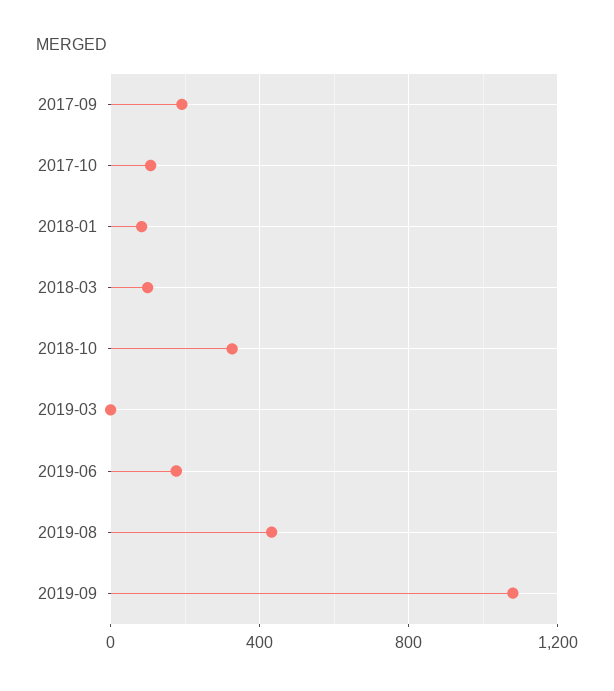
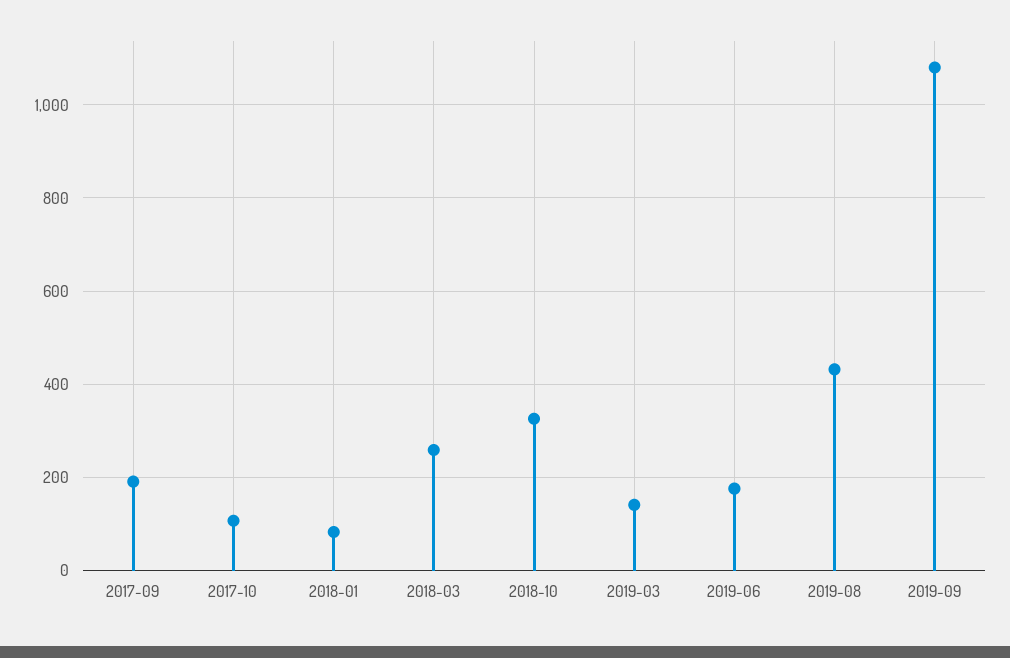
2018-03: 100 -> 260
2019-03: 0 -> 140

